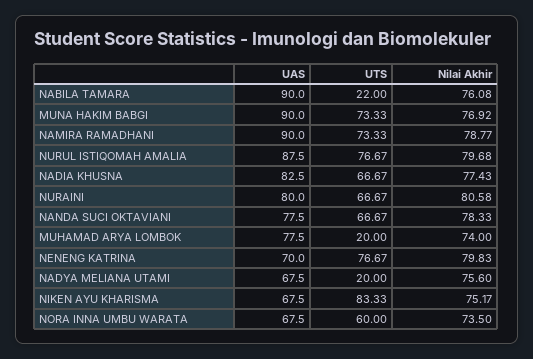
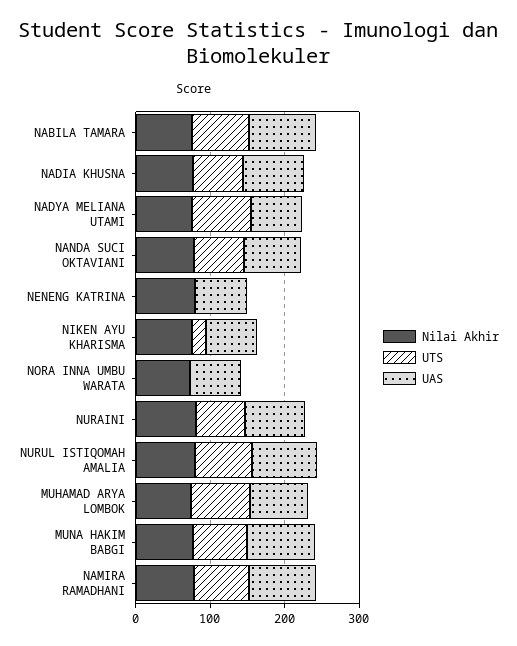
UTS, NABILA TAMARA: 22 -> 80
UTS, MUHAMAD ARYA LOMBOK: 20 -> 80
UTS, NENENG KATRINA: 76.67 -> 0
UTS, NADYA MELIANA UTAMI: 20 -> 80
UTS, NIKEN AYU KHARISMA: 83.33 -> 20
UTS, NORA INNA UMBU WARATA: 60 -> 0

